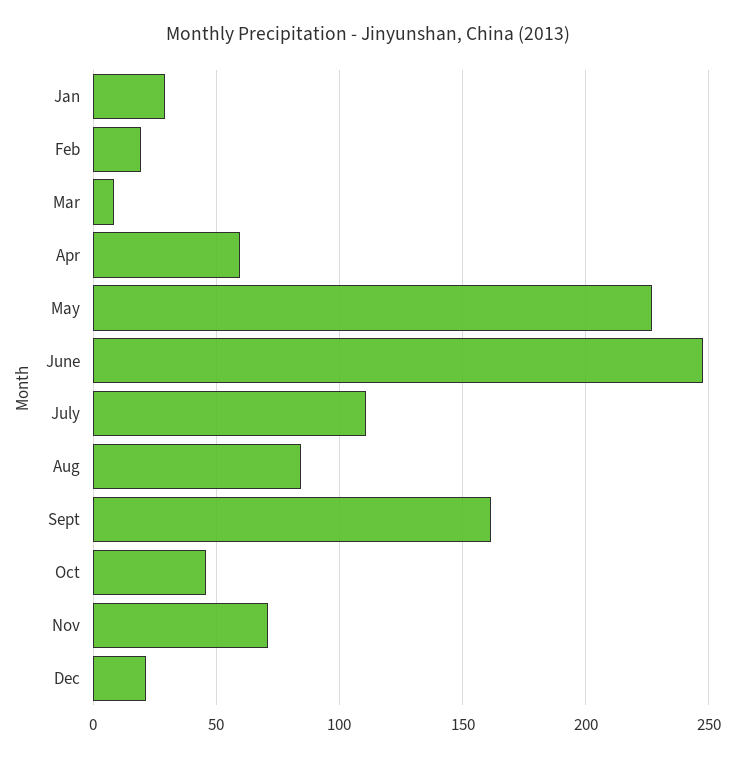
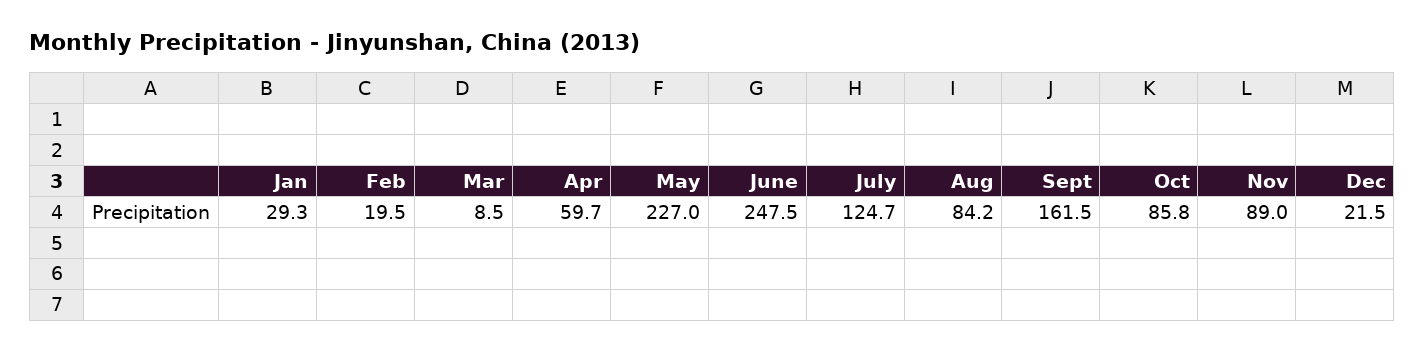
July: 110 -> 124.7
Oct: 45 -> 85.8
Nov: 70 -> 89

